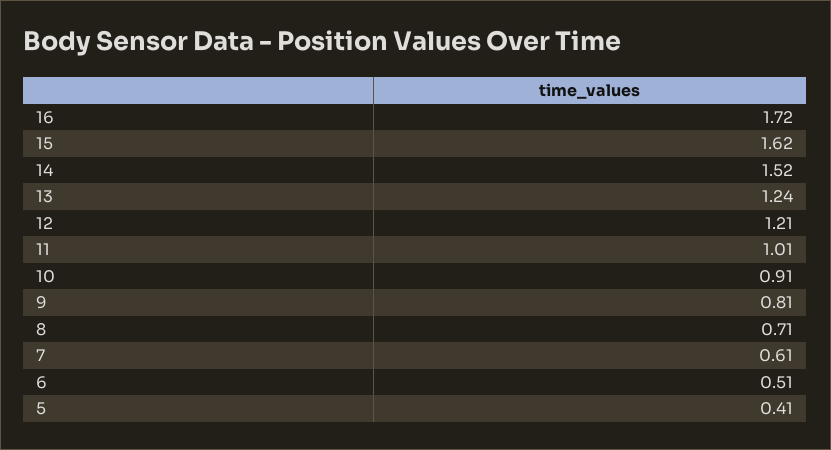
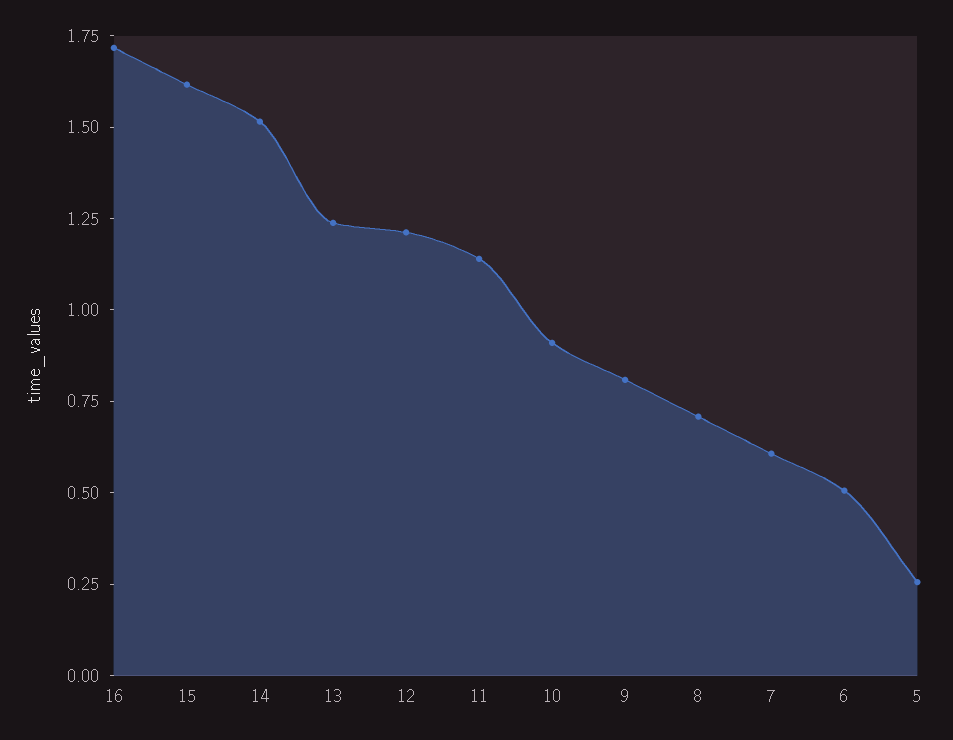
11: 1.01 -> 1.15
5: 0.41 -> 0.25

